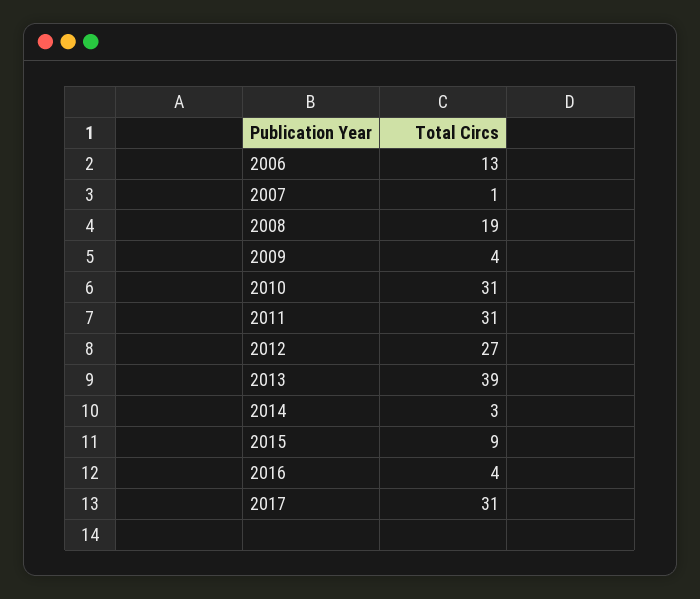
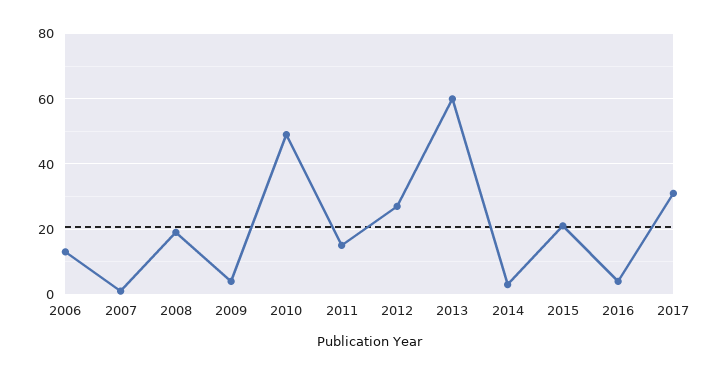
2010: 31 -> 50
2011: 31 -> 15
2013: 39 -> 60
2015: 9 -> 20

